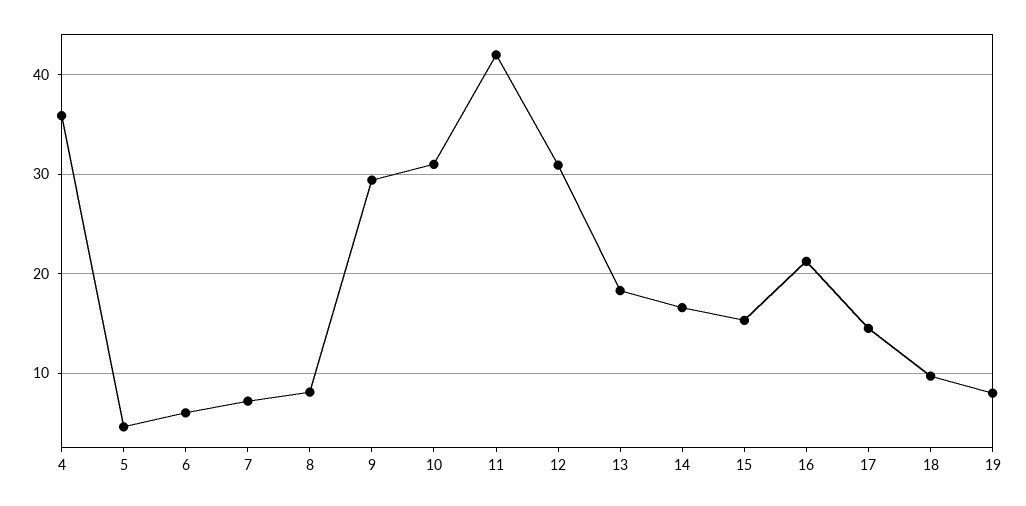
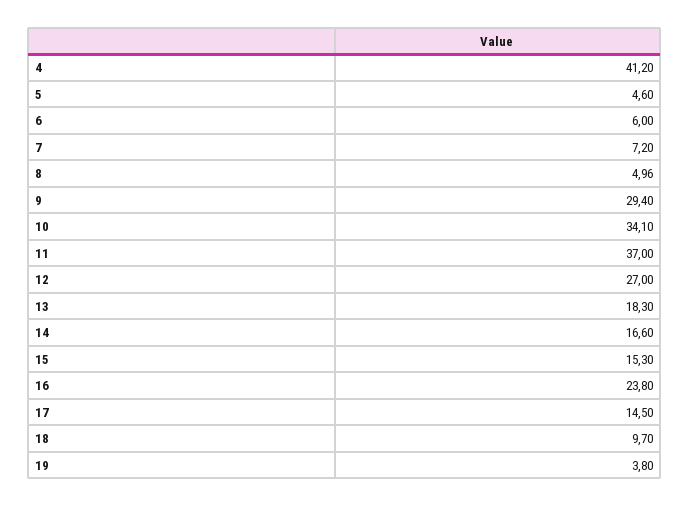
4: 36 -> 41.2
8: 8 -> 4.96
10: 31 -> 34.1
11: 42 -> 37
12: 31 -> 27
16: 21 -> 23.8
19: 8 -> 3.8

